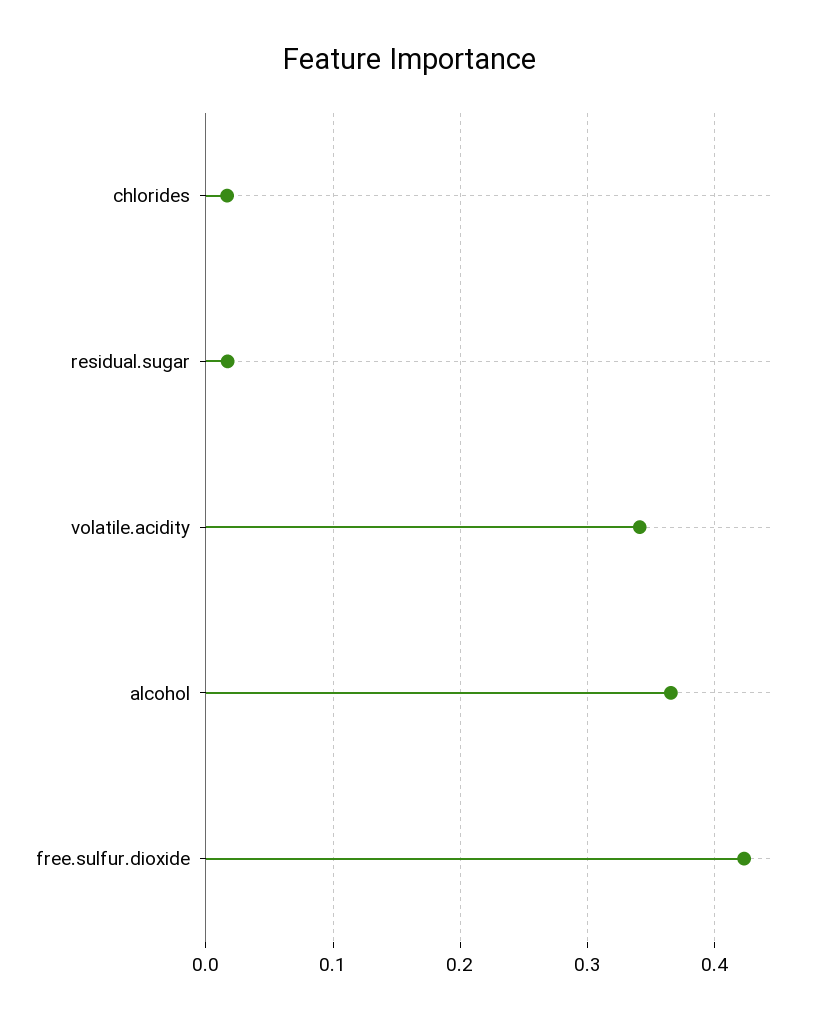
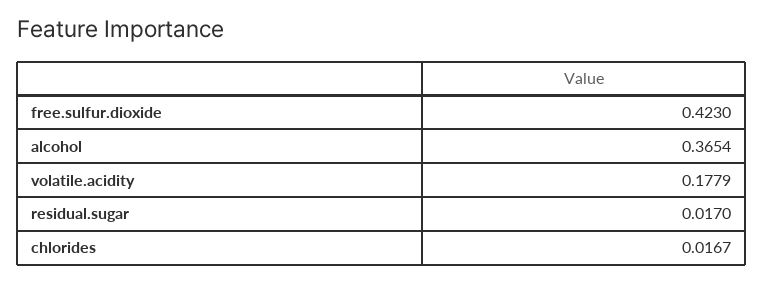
volatile.acidity: 0.34 -> 0.1779

